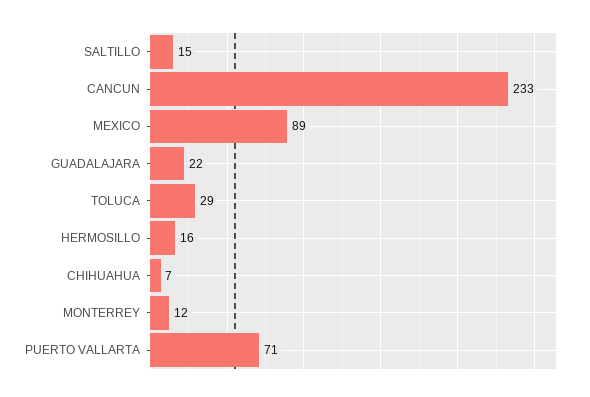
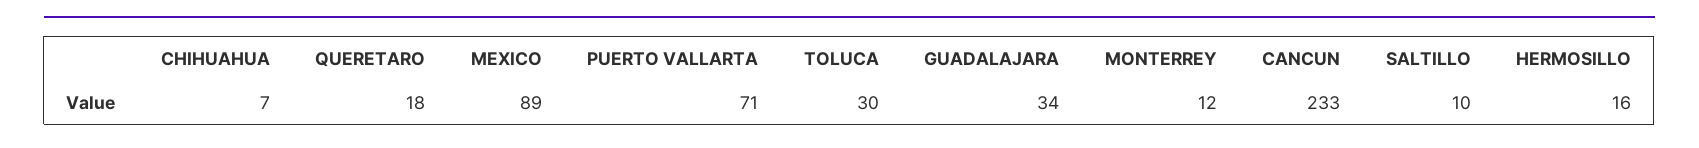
SALTILLO: 15 -> 10
GUADALAJARA: 22 -> 34
TOLUCA: 29 -> 30
QUERETARO: none -> 18

